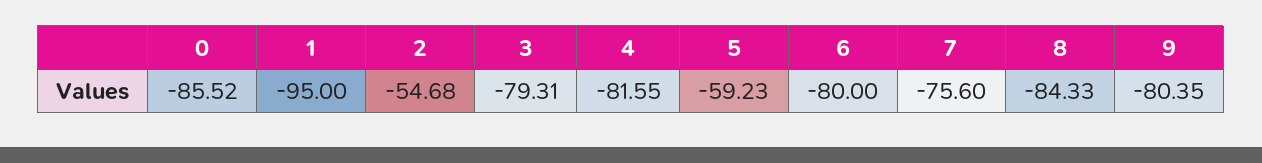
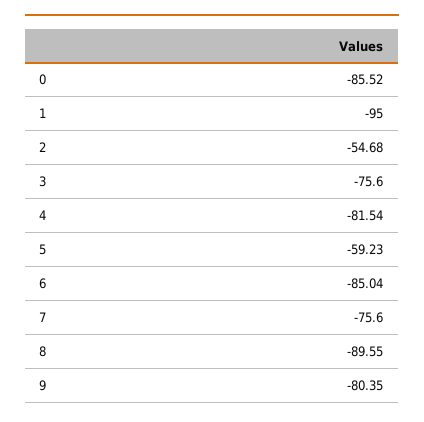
3: -79.31 -> -75.6
4: -81.55 -> -81.54
6: -80 -> -85.04
8: -84.33 -> -89.55

